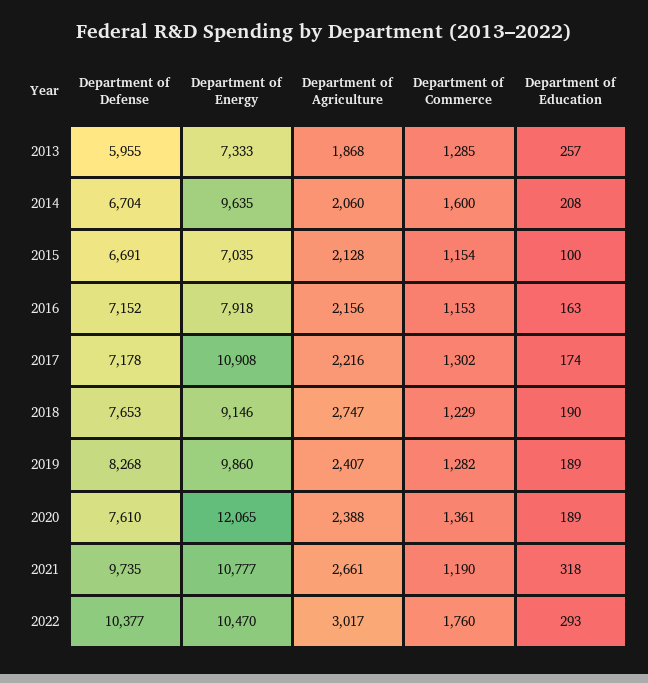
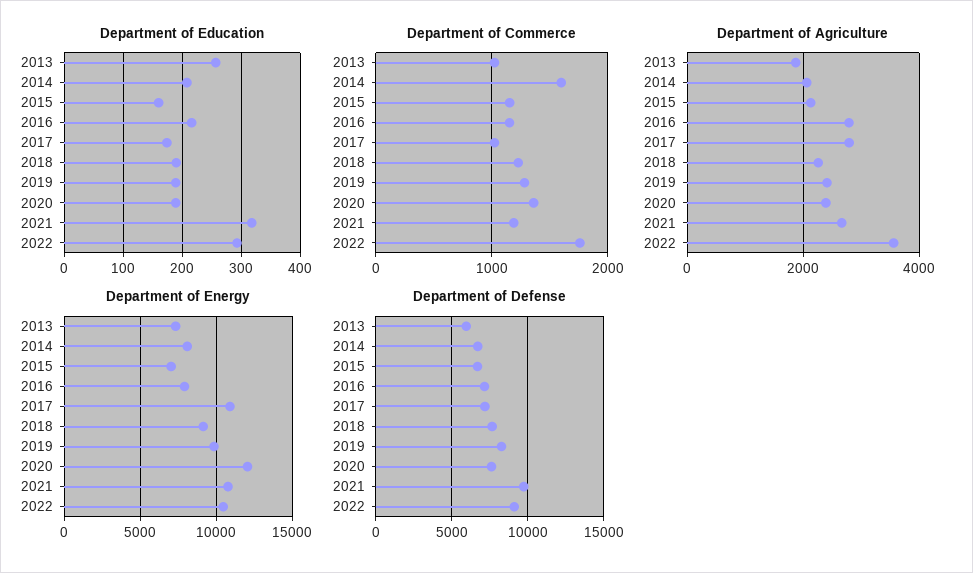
Department of Commerce, 2013: 1285 -> 1000
Department of Energy, 2014: 9635 -> 8000
Department of Education, 2015: 100 -> 160
Department of Agriculture, 2016: 2156 -> 2800
Department of Education, 2016: 163 -> 220
Department of Agriculture, 2017: 2216 -> 2800
Department of Commerce, 2017: 1302 -> 1000
Department of Agriculture, 2018: 2747 -> 2200
Department of Defense, 2022: 10377 -> 9000
Department of Agriculture, 2022: 3017 -> 3600

